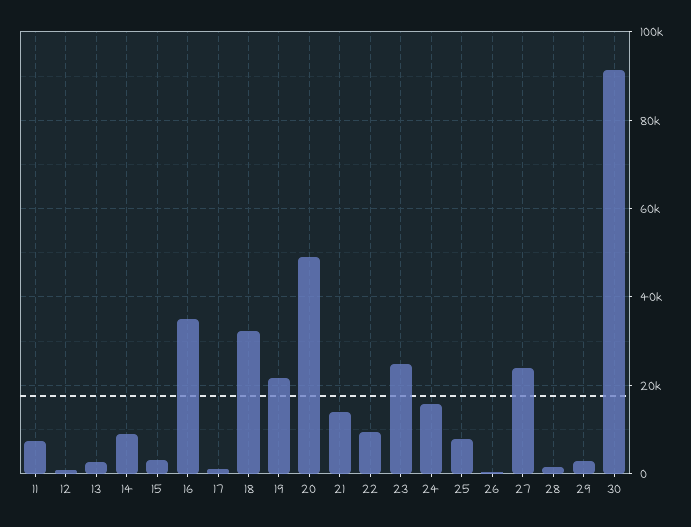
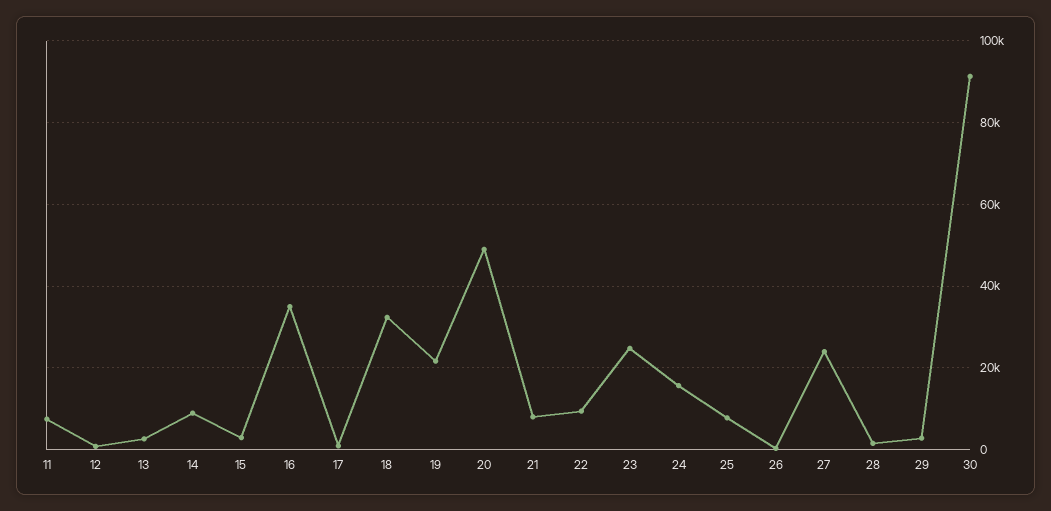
21: 14000 -> 8000

